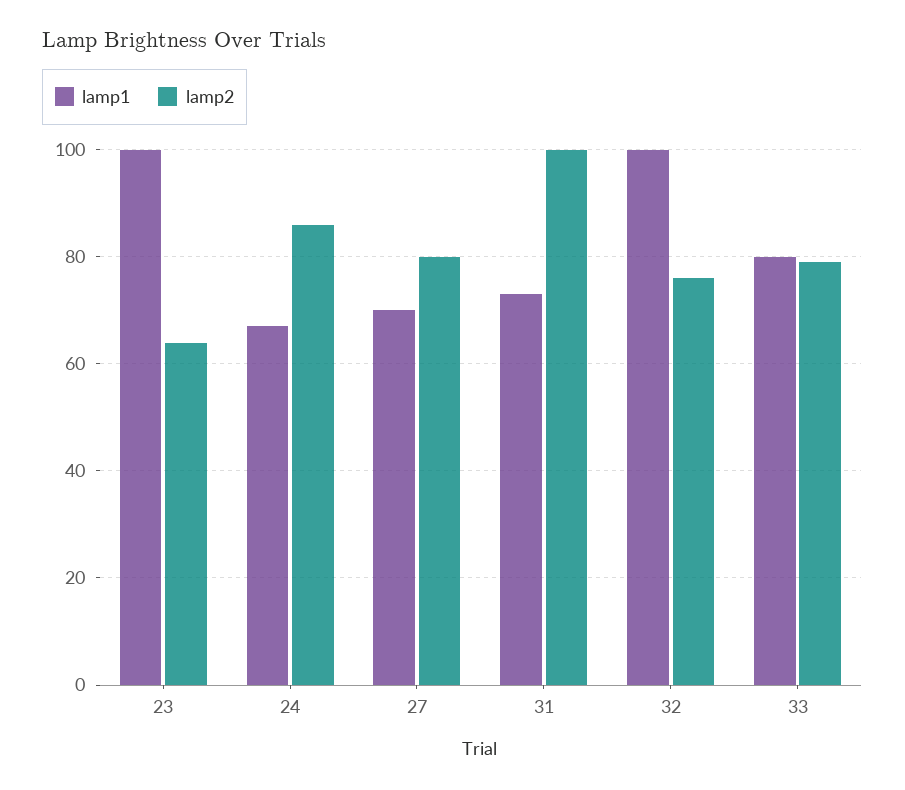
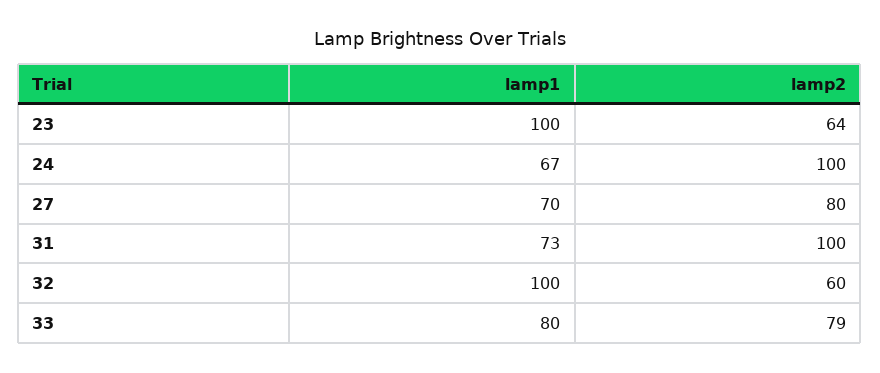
lamp2, 24: 85 -> 100
lamp2, 32: 75 -> 60

